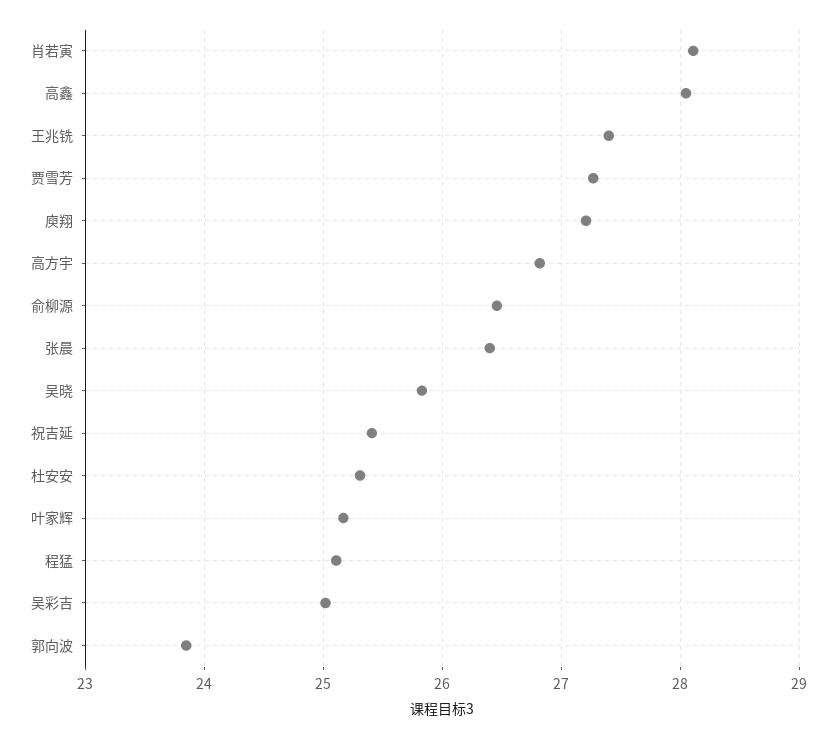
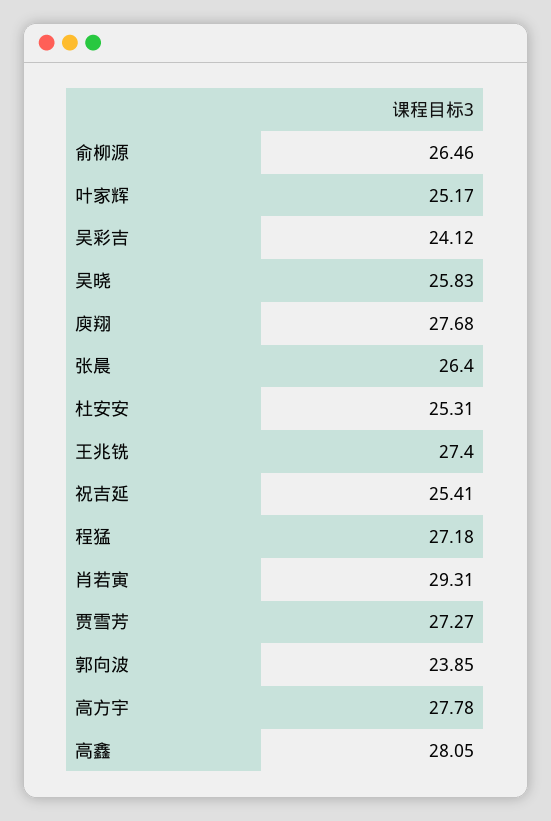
肖若寅: 28.1 -> 29.31
庾翔: 27.2 -> 27.68
高方宇: 26.8 -> 27.78
程猛: 25.1 -> 27.18
吴彩吉: 25 -> 24.12

